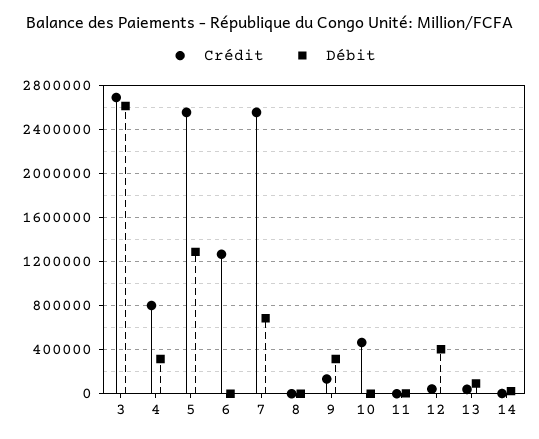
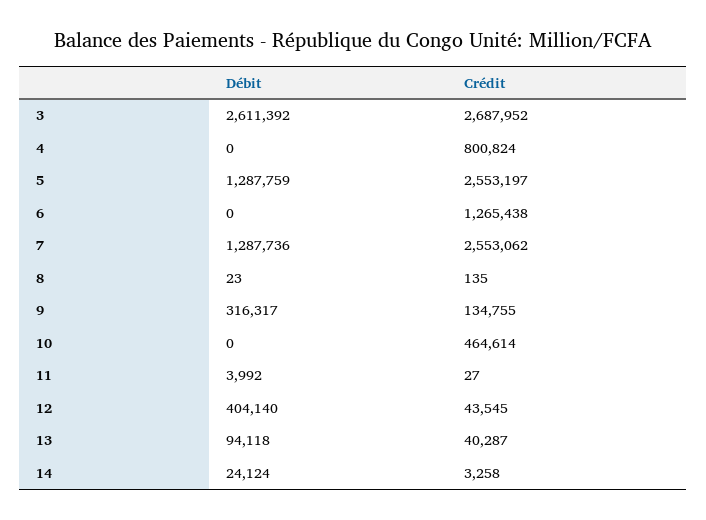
Débit, 4: 300000 -> 0
Débit, 7: 700000 -> 1287736

